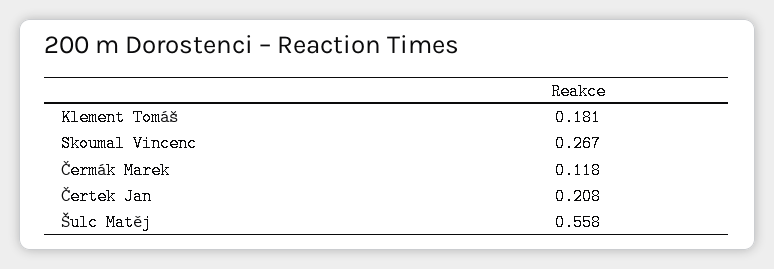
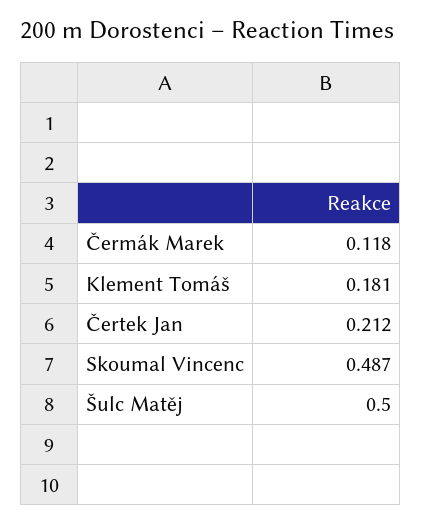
Skoumal Vincenc: 0.267 -> 0.487
Čertek Jan: 0.208 -> 0.212
Šulc Matěj: 0.558 -> 0.5

